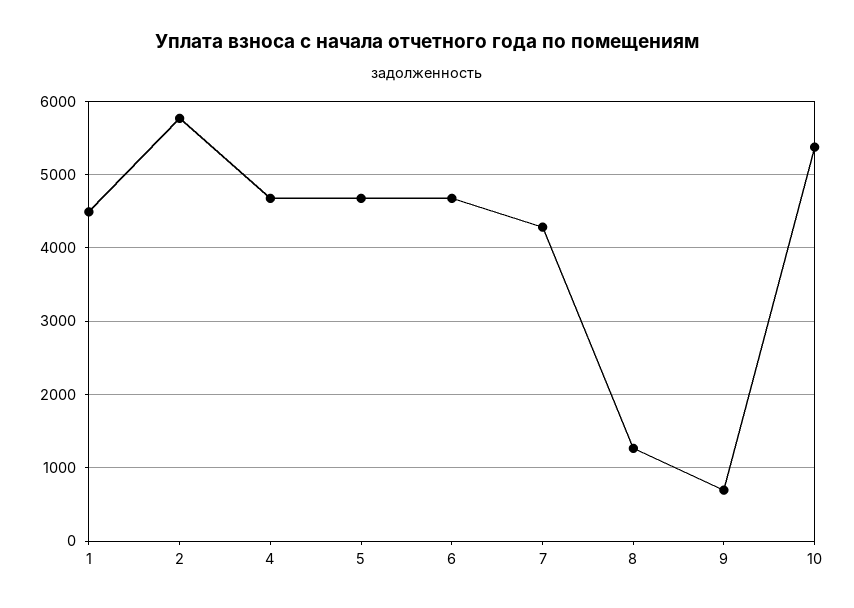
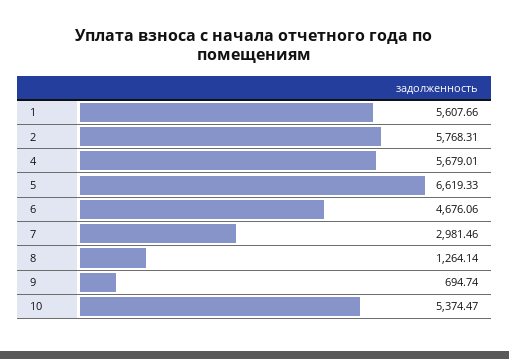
1: 4500 -> 5607.66
4: 4700 -> 5679.01
5: 4700 -> 6619.33
7: 4300 -> 2981.46

